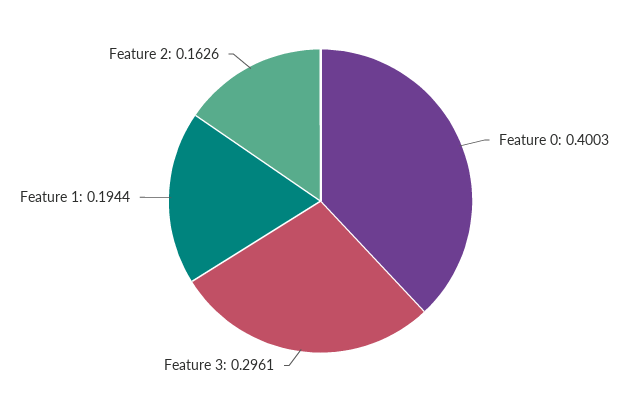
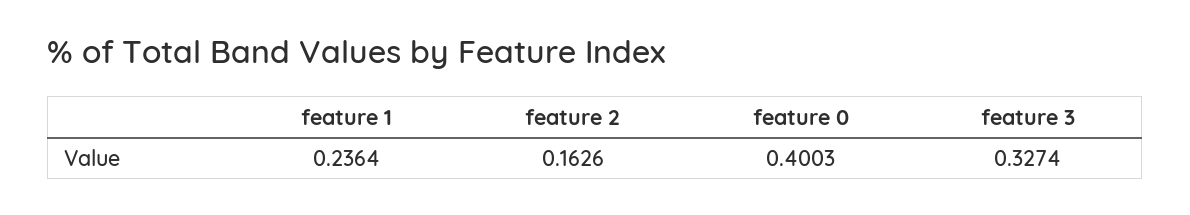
Feature 3: 0.2961 -> 0.3274
Feature 1: 0.1944 -> 0.2364

